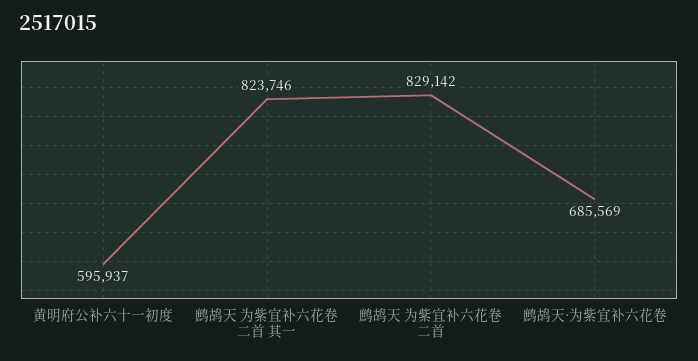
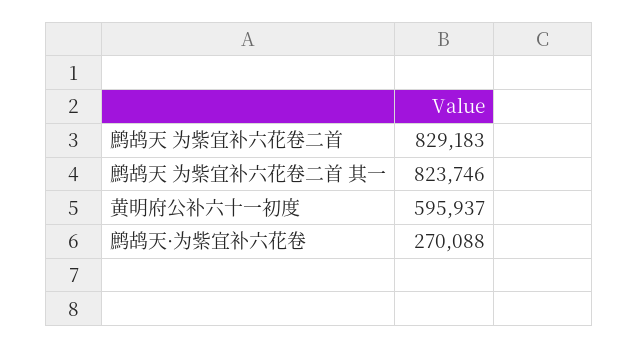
鹧鸪天 为紫宜补六花卷二首: 829142 -> 829183
鹧鸪天·为紫宜补六花卷: 685569 -> 270088

